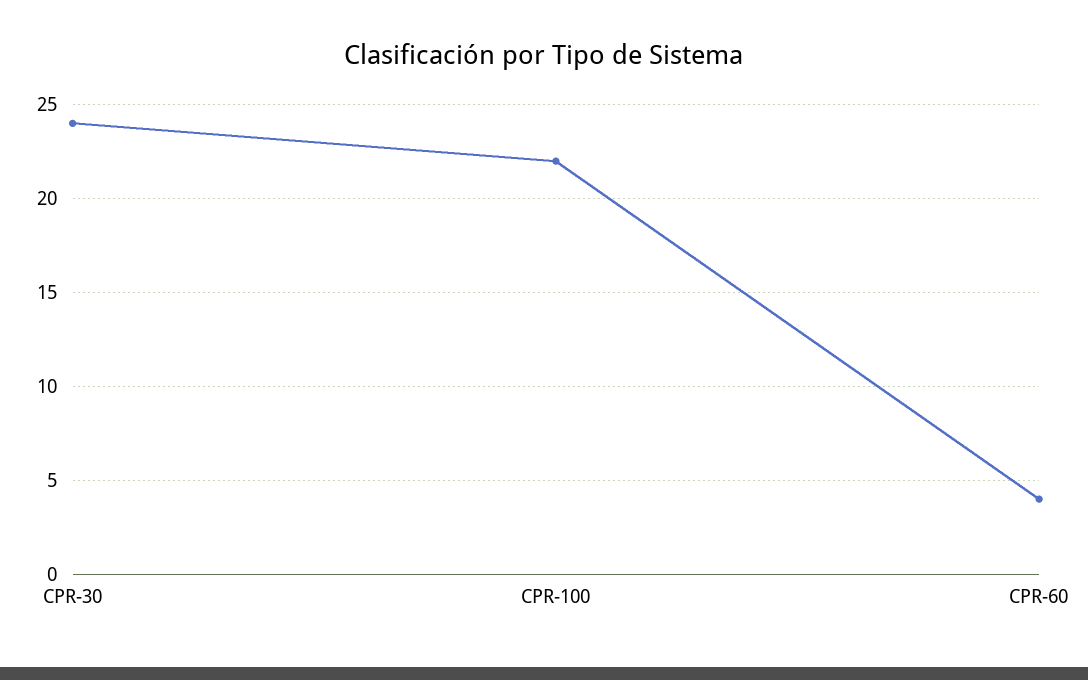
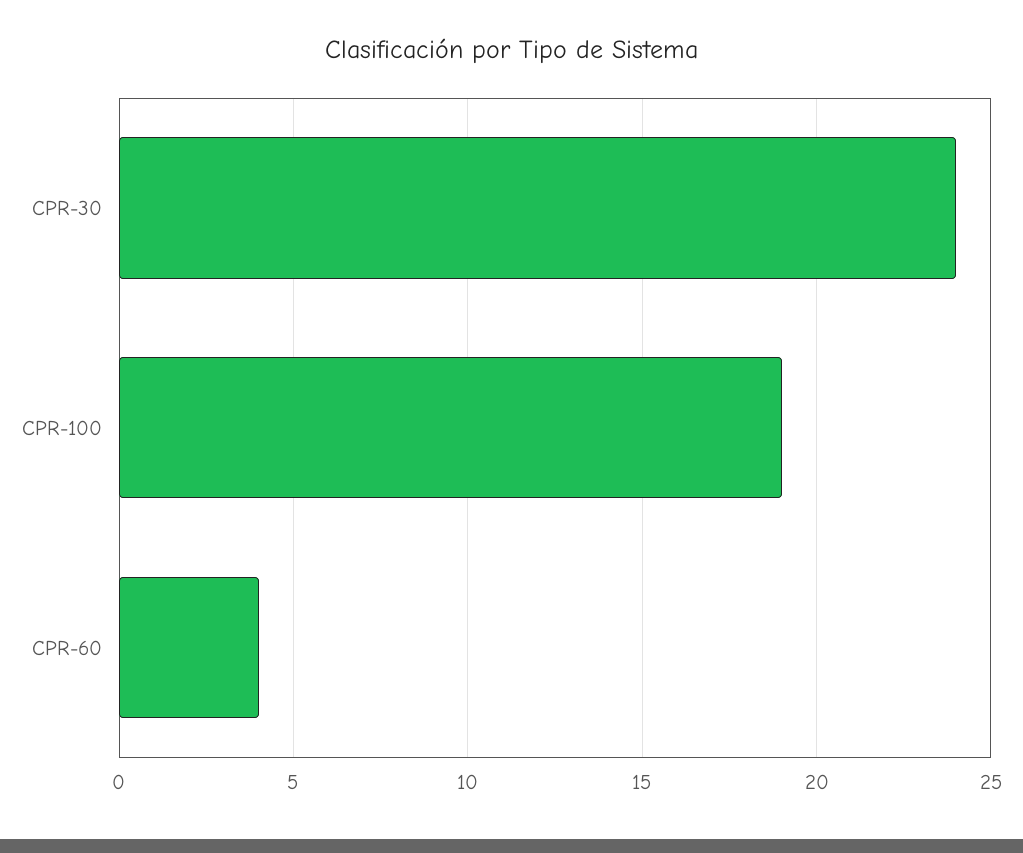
CPR-100: 22 -> 19

